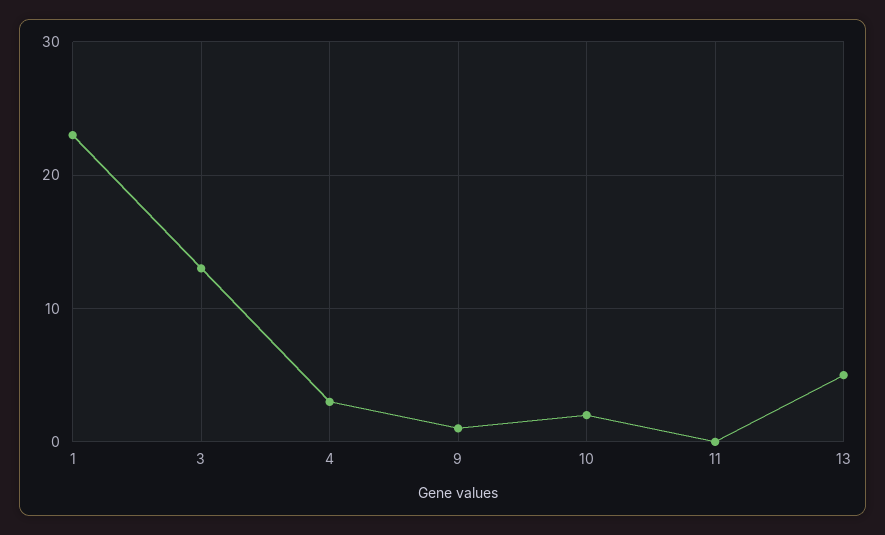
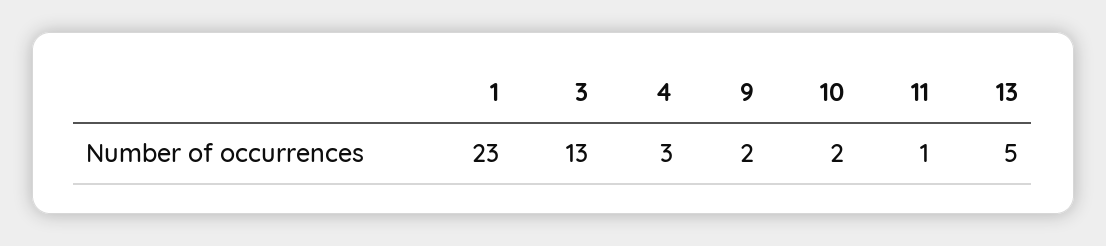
9: 1 -> 2
11: 0 -> 1

